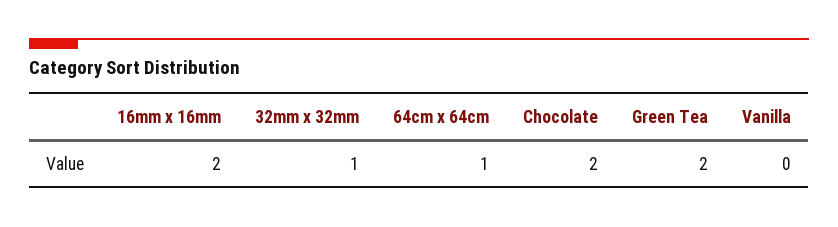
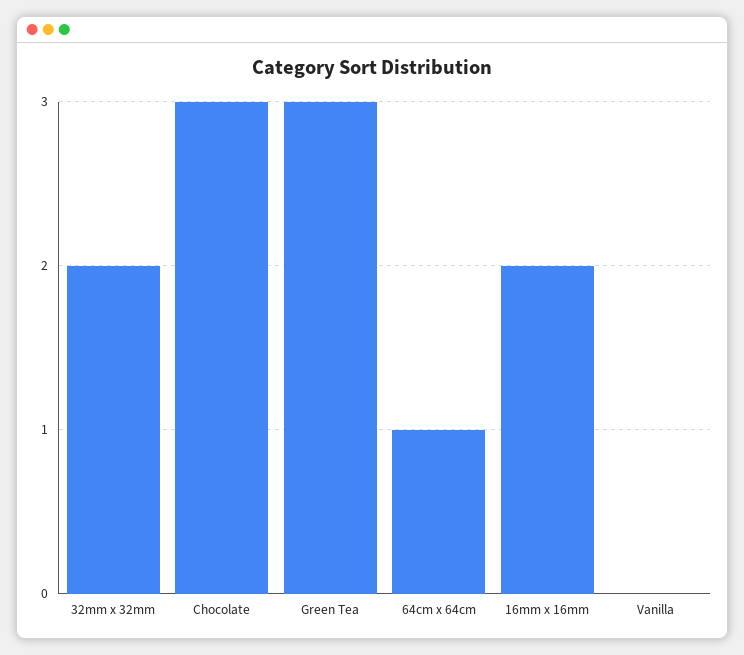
32mm x 32mm: 1 -> 2
Chocolate: 2 -> 3
Green Tea: 2 -> 3

